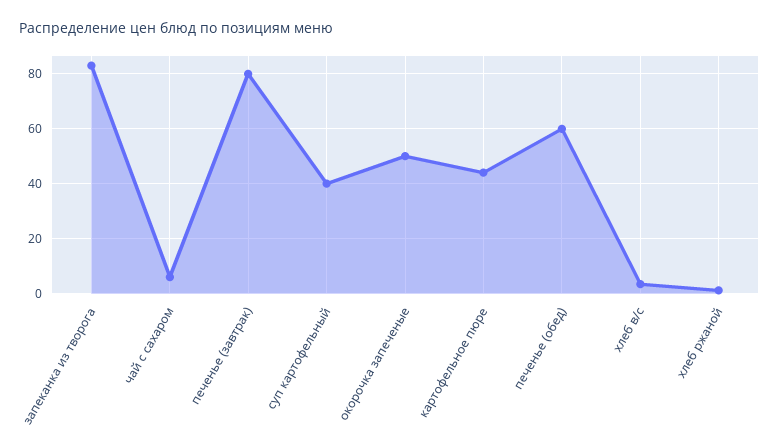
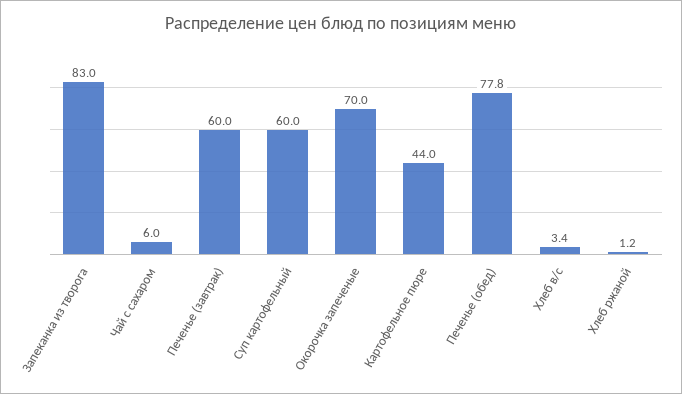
печенье (завтрак): 80 -> 60
суп картофельный: 40 -> 60
окорочка запеченые: 50 -> 70
печенье (обед): 60 -> 77.8

